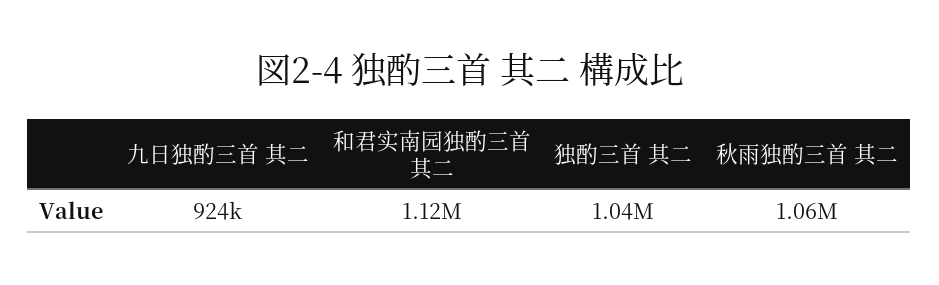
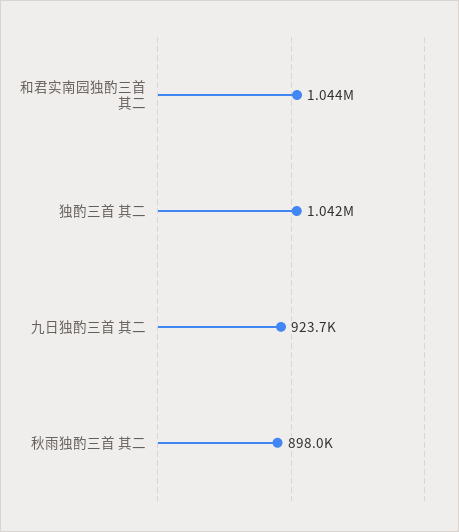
和君实南园独酌三首 其二: 1120000 -> 1044000
秋雨独酌三首 其二: 1060000 -> 898000

